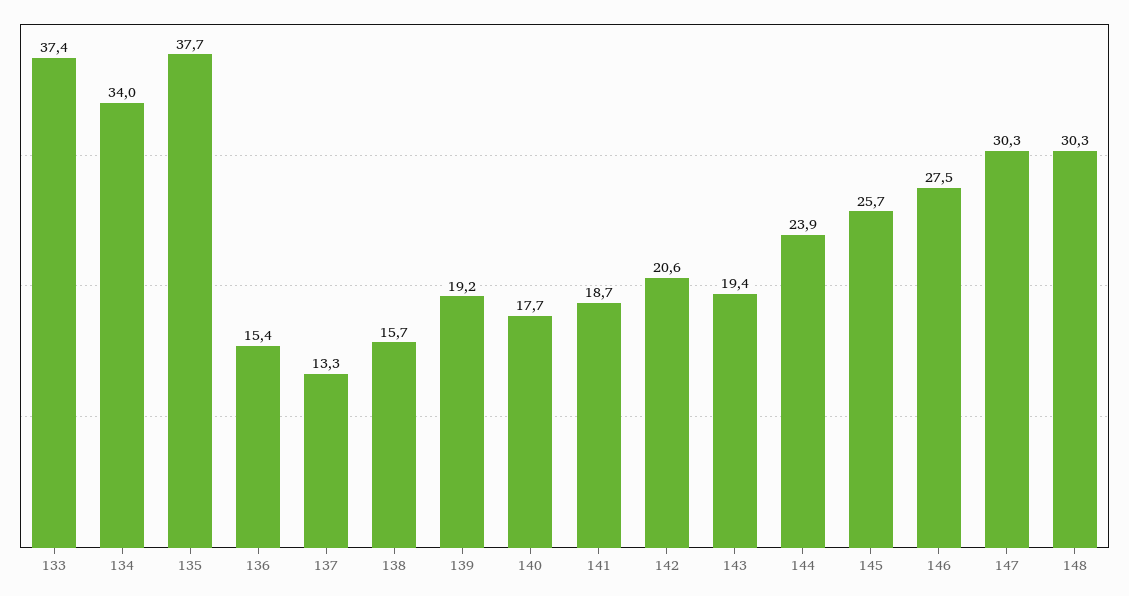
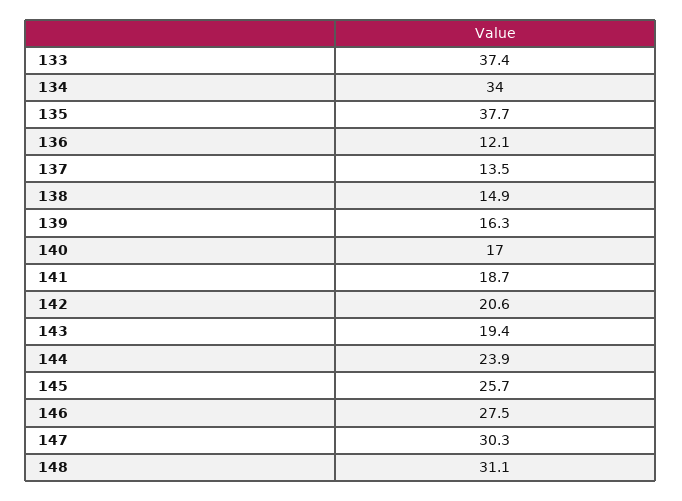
136: 15.4 -> 12.1
137: 13.3 -> 13.5
138: 15.7 -> 14.9
139: 19.2 -> 16.3
140: 17.7 -> 17
148: 30.3 -> 31.1

